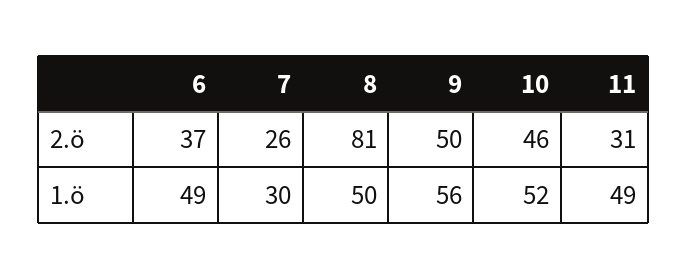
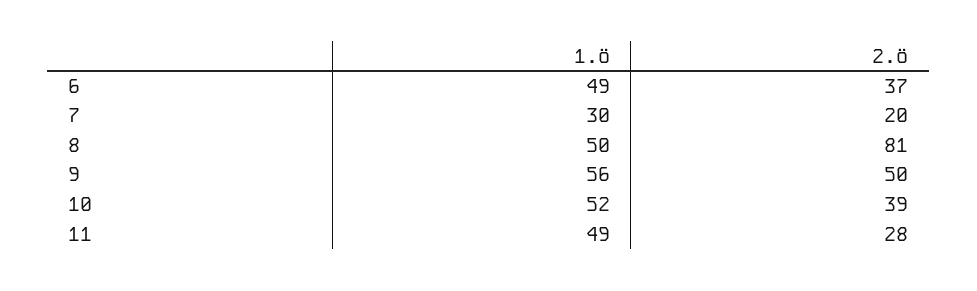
7, 2.ö: 26 -> 20
10, 2.ö: 46 -> 39
11, 2.ö: 31 -> 28

